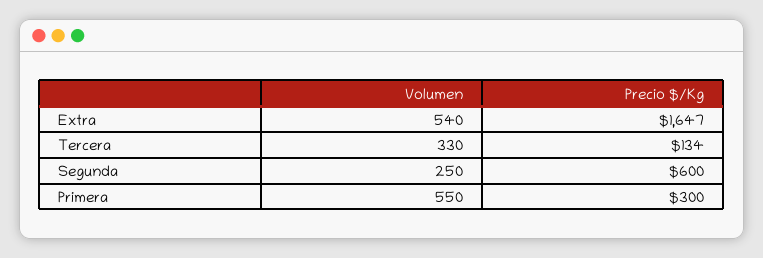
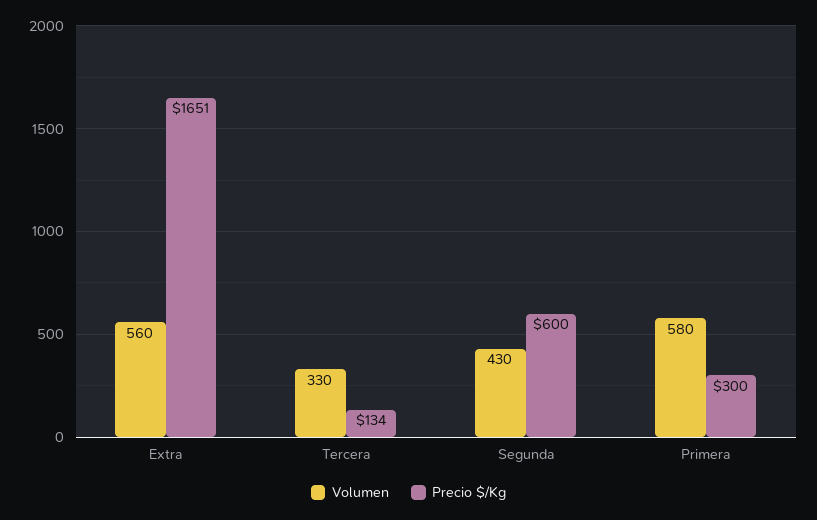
Volumen, Extra: 540 -> 560
Precio $/Kg, Extra: 1647 -> 1651
Volumen, Segunda: 250 -> 430
Volumen, Primera: 550 -> 580

